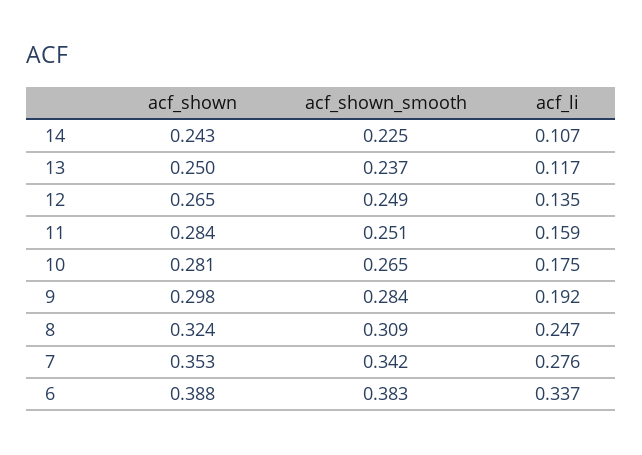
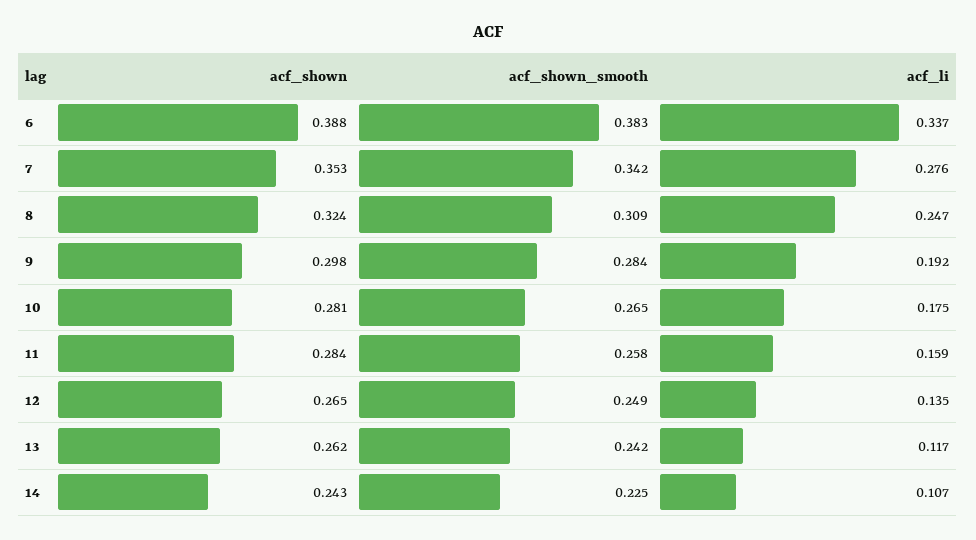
acf_shown, 13: 0.25 -> 0.262
acf_shown_smooth, 13: 0.237 -> 0.242
acf_shown_smooth, 11: 0.251 -> 0.258

